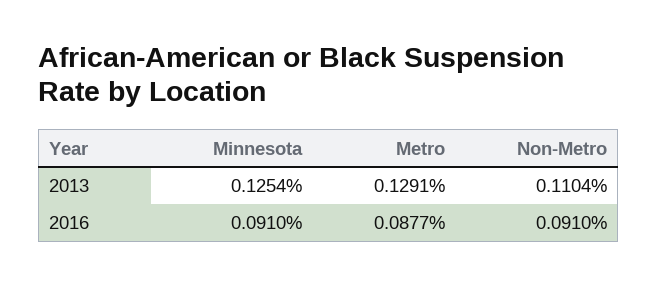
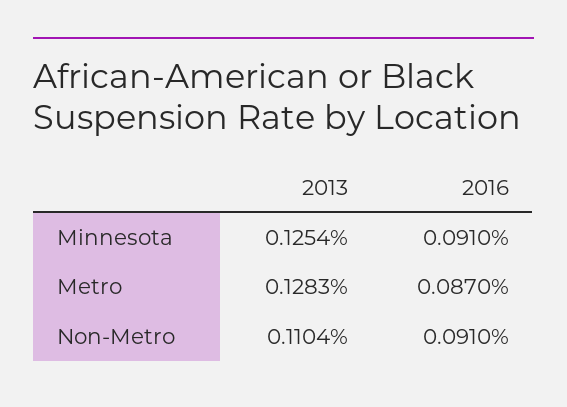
Metro, 2013: 0.1291 -> 0.1283
Metro, 2016: 0.0877 -> 0.087

